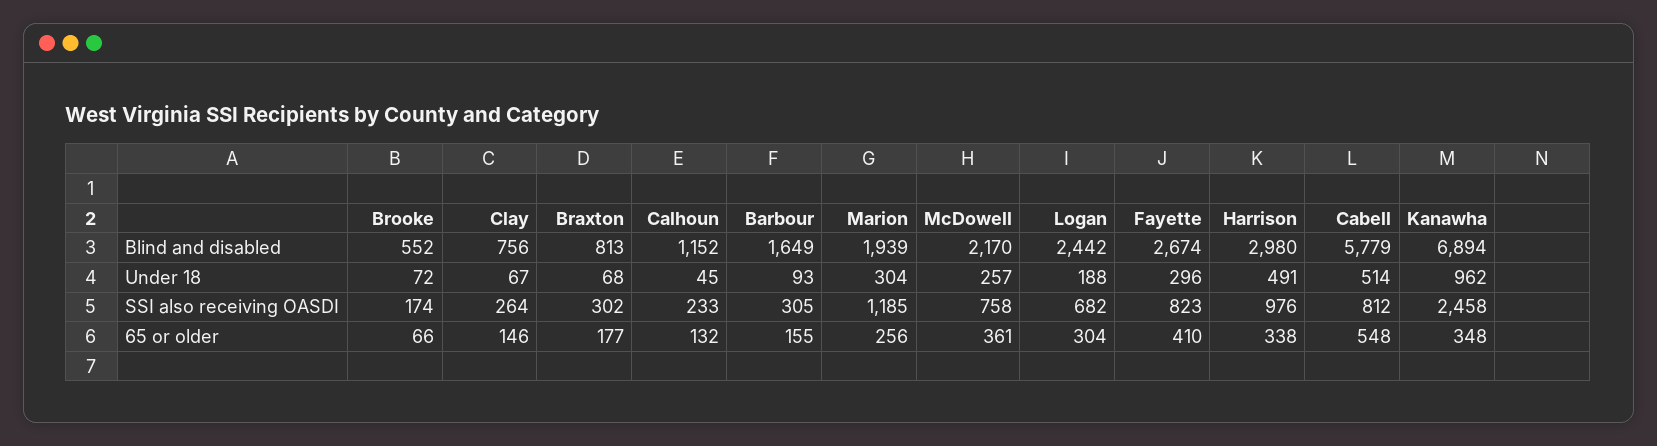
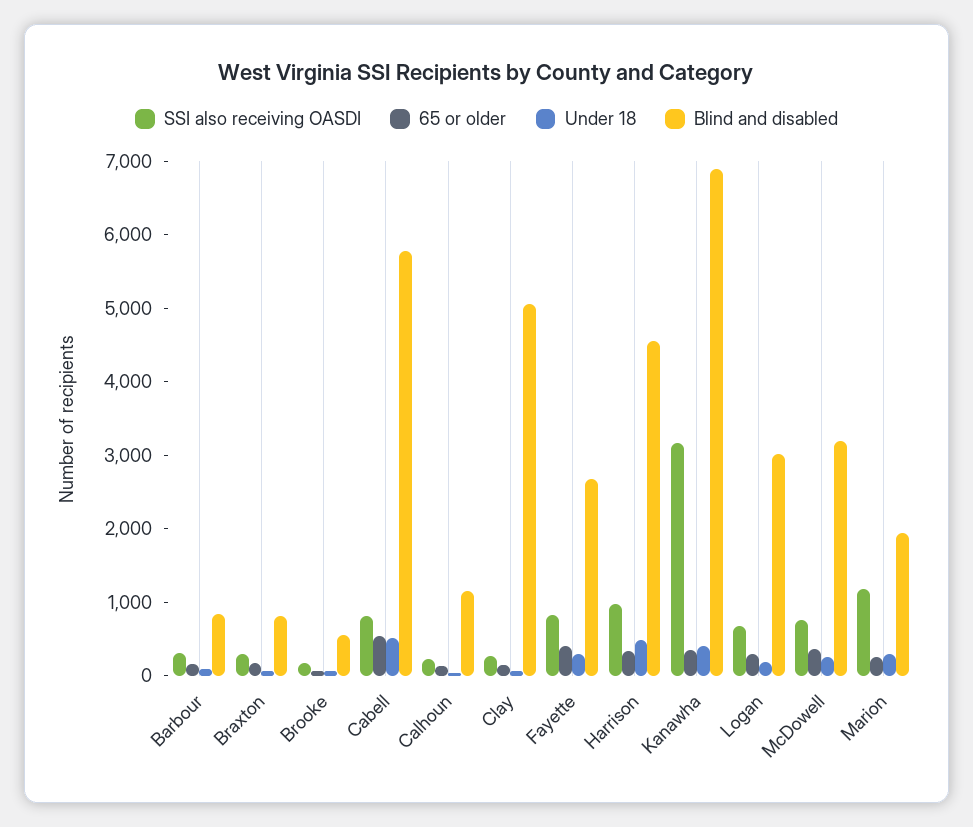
Blind and disabled, Clay: 756 -> 5000
Blind and disabled, Barbour: 1649 -> 800
Blind and disabled, McDowell: 2170 -> 3200
Blind and disabled, Logan: 2442 -> 3000
Blind and disabled, Harrison: 2980 -> 4600
Under 18, Kanawha: 962 -> 400
SSI also receiving OASDI, Kanawha: 2458 -> 3200

